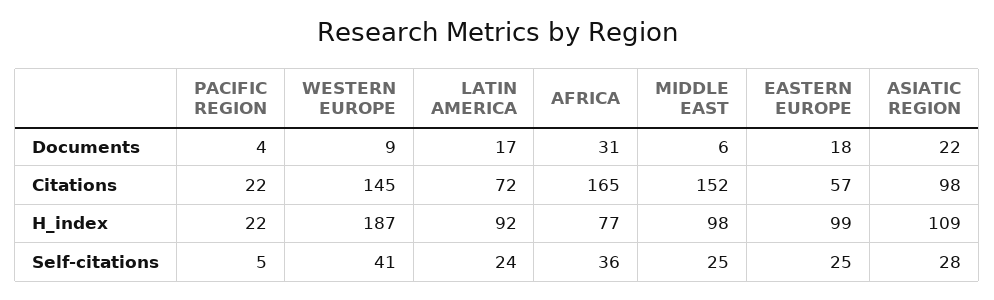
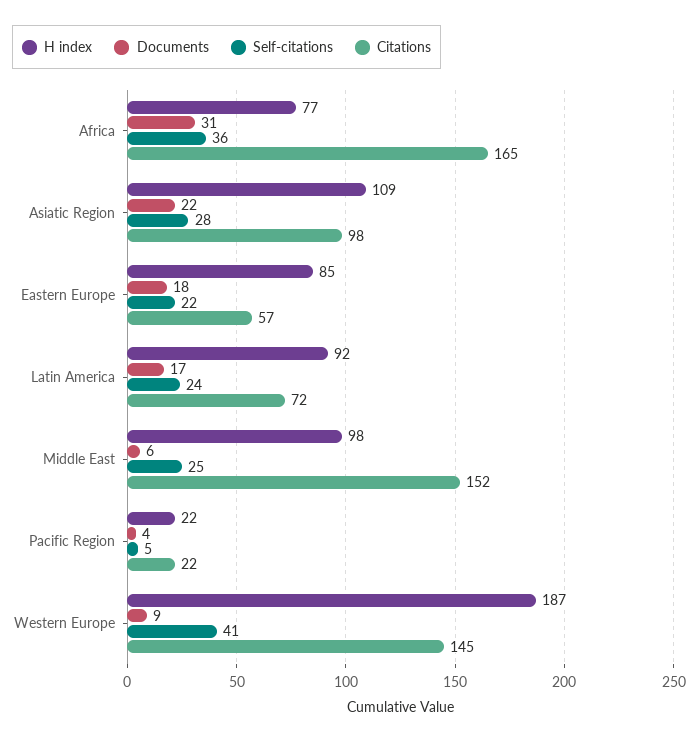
H_index, EASTERN EUROPE: 99 -> 85
Self-citations, EASTERN EUROPE: 25 -> 22

